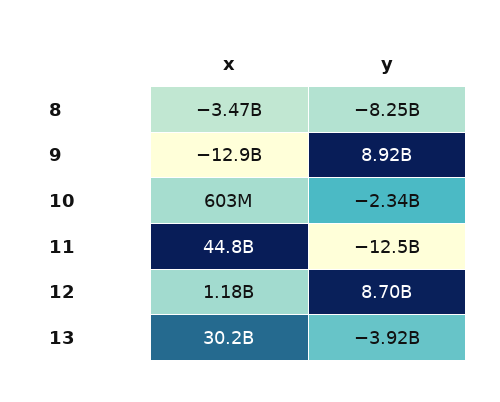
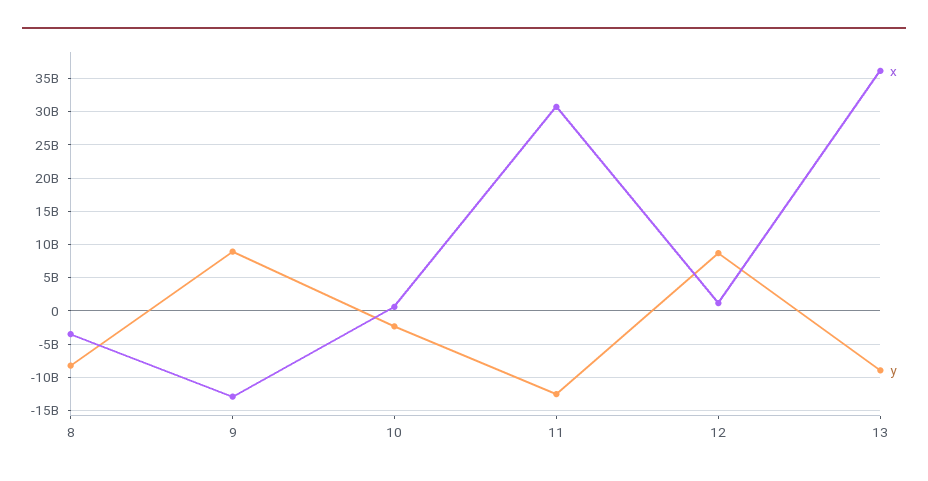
x, 11: 44800000000 -> 31000000000
x, 13: 30200000000 -> 36000000000
y, 13: -3920000000 -> -9000000000

